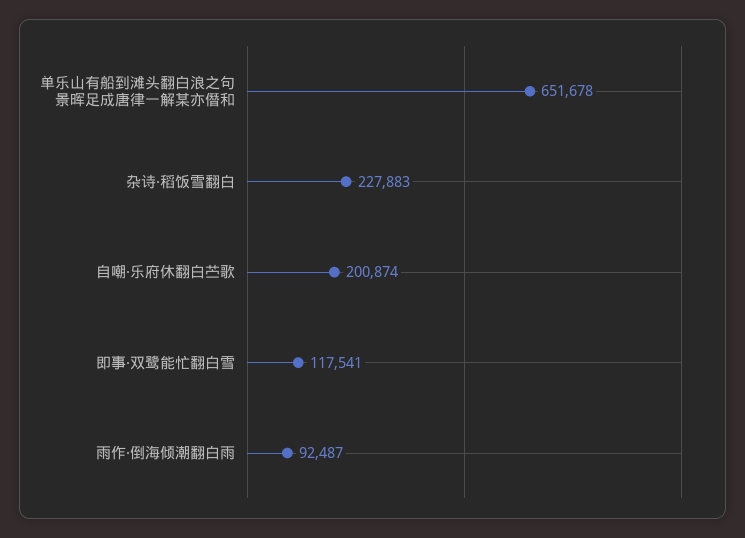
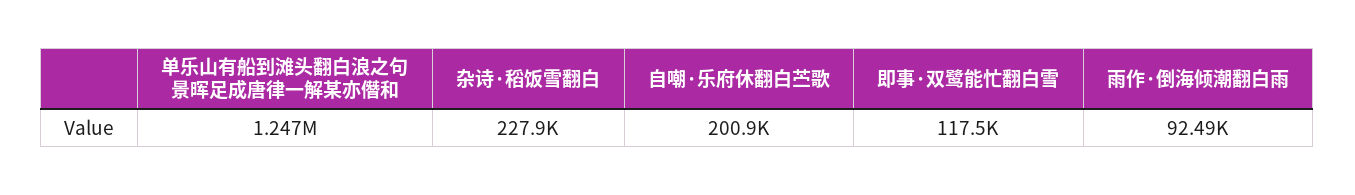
单乐山有船到滩头翻白浪之句景晖足成唐律一解某亦僭和: 651678 -> 1247000

